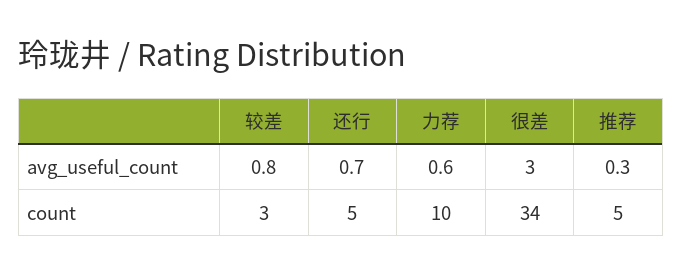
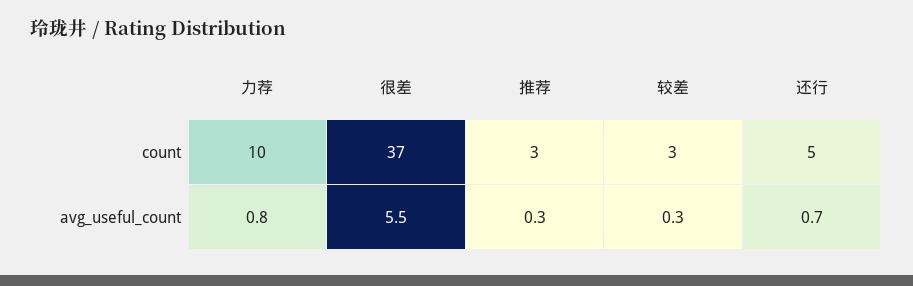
较差, avg_useful_count: 0.8 -> 0.3
力荐, avg_useful_count: 0.6 -> 0.8
很差, avg_useful_count: 3 -> 5.5
很差, count: 34 -> 37
推荐, count: 5 -> 3

